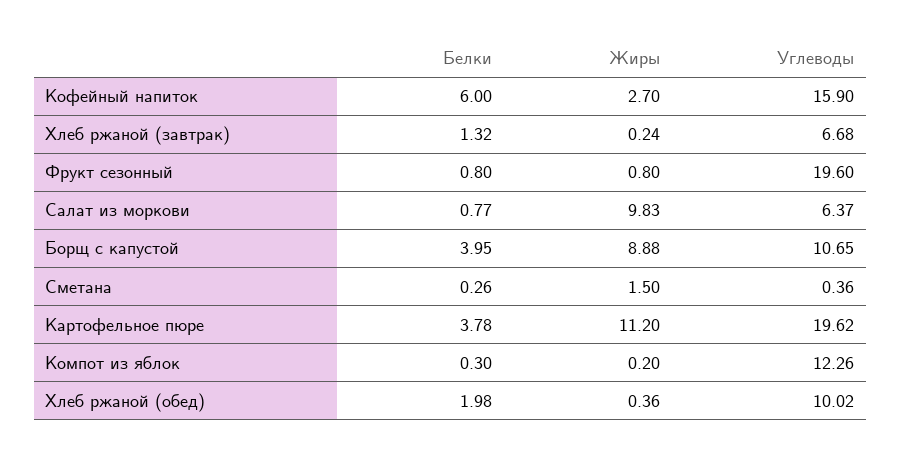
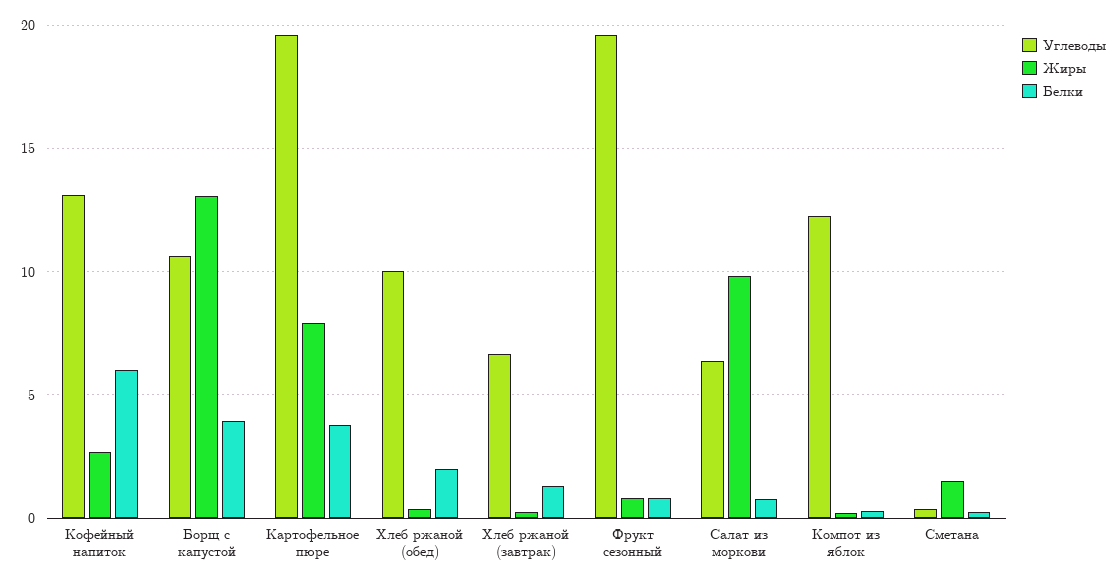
Углеводы, Кофейный напиток: 15.9 -> 13
Жиры, Борщ с капустой: 8.88 -> 13
Жиры, Картофельное пюре: 11.2 -> 8

